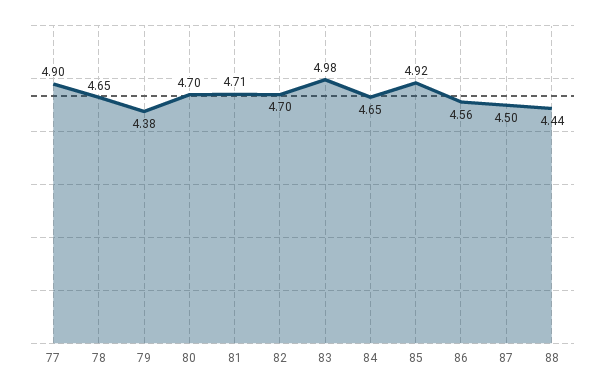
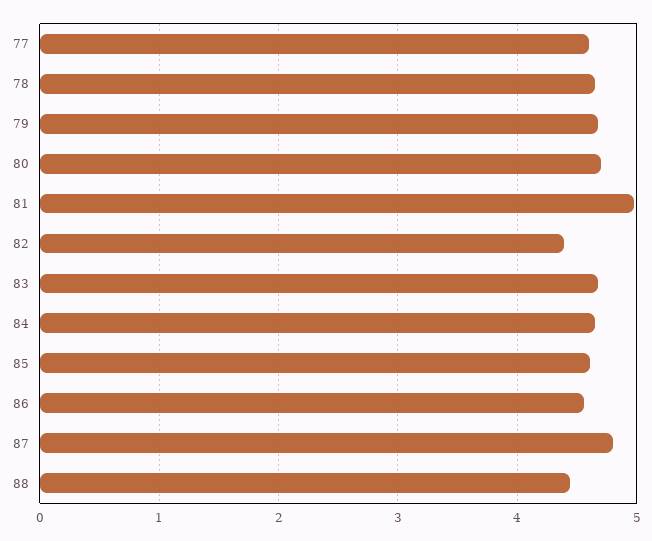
77: 4.9 -> 4.6
79: 4.38 -> 4.7
81: 4.71 -> 5
82: 4.7 -> 4.4
83: 4.98 -> 4.7
85: 4.92 -> 4.6
87: 4.5 -> 4.8

